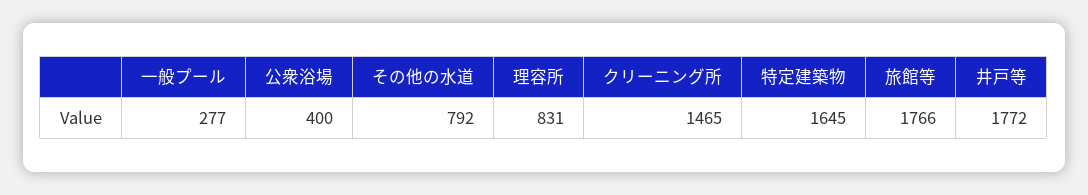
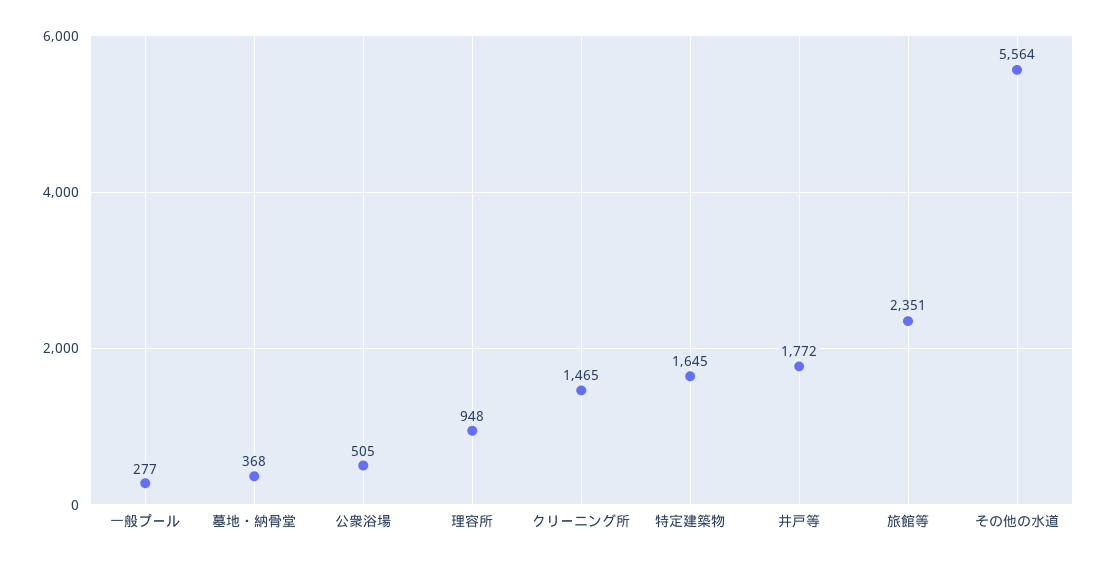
公衆浴場: 400 -> 505
その他の水道: 792 -> 5564
理容所: 831 -> 948
旅館等: 1766 -> 2351
墓地・納骨堂: none -> 368

